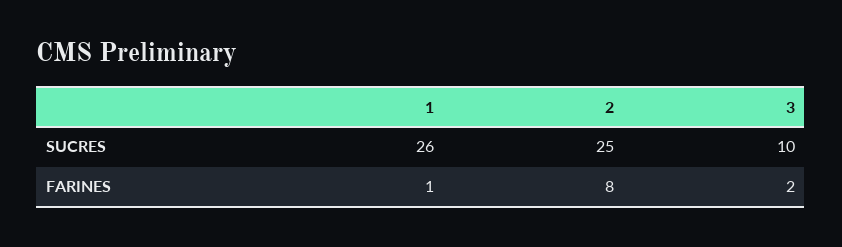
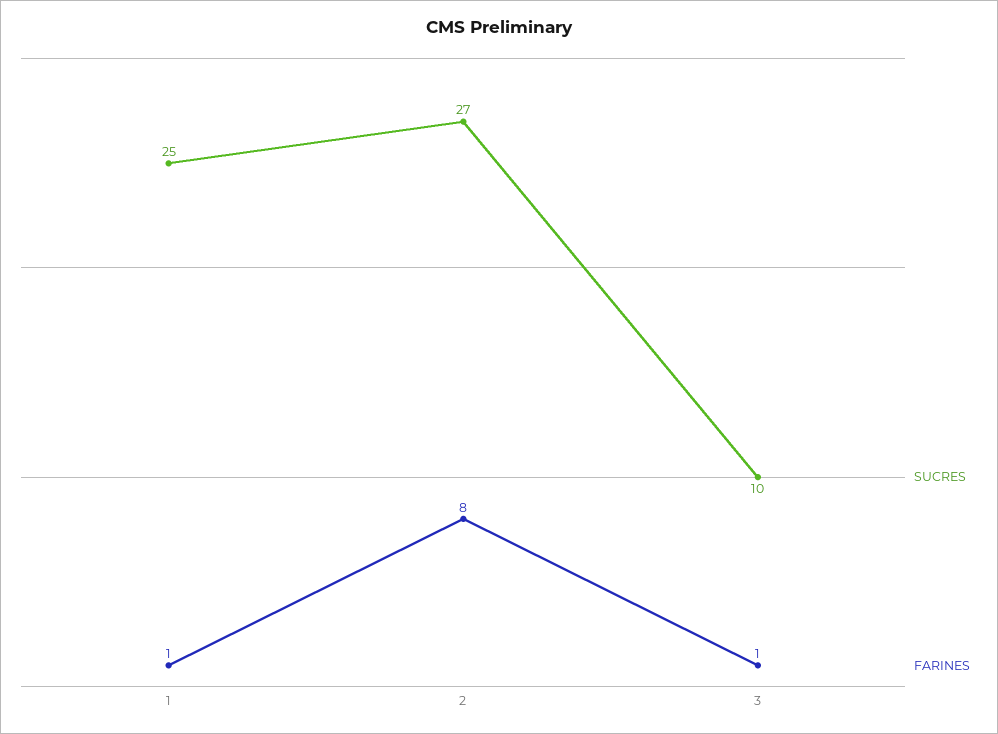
SUCRES, 1: 26 -> 25
SUCRES, 2: 25 -> 27
FARINES, 3: 2 -> 1

